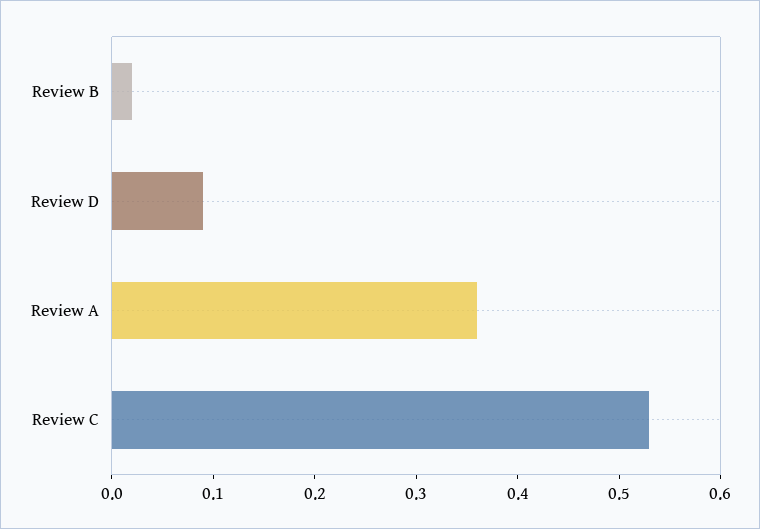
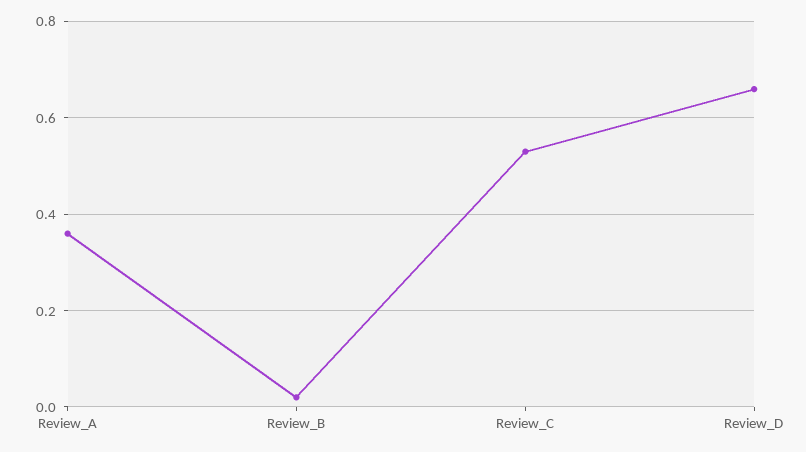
Review D: 0.09 -> 0.65

